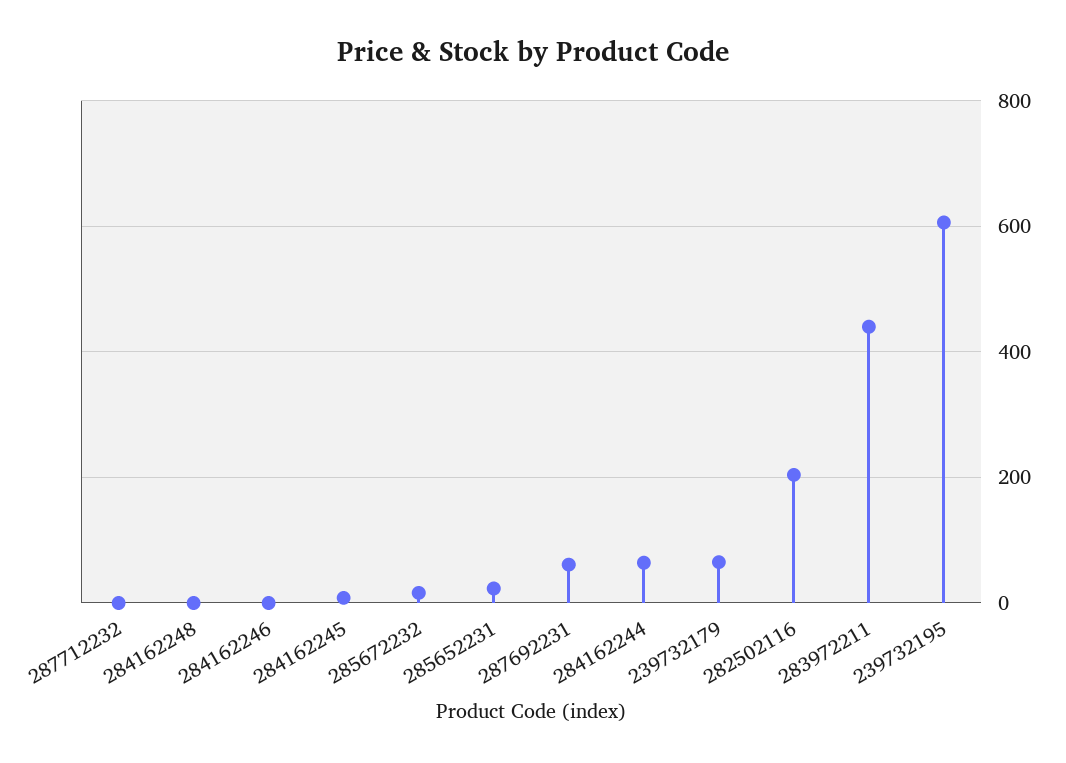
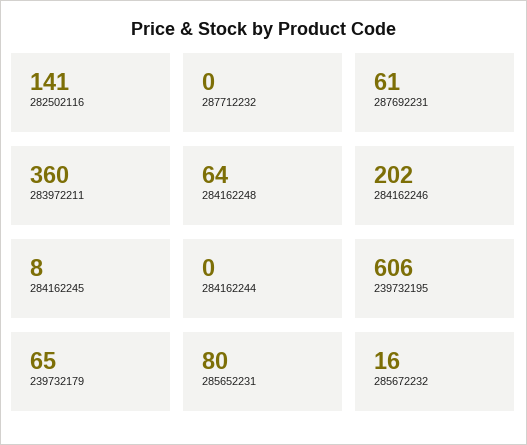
284162248: 0 -> 64
284162246: 0 -> 202
285652231: 20 -> 80
284162244: 60 -> 0
282502116: 200 -> 141
283972211: 440 -> 360

